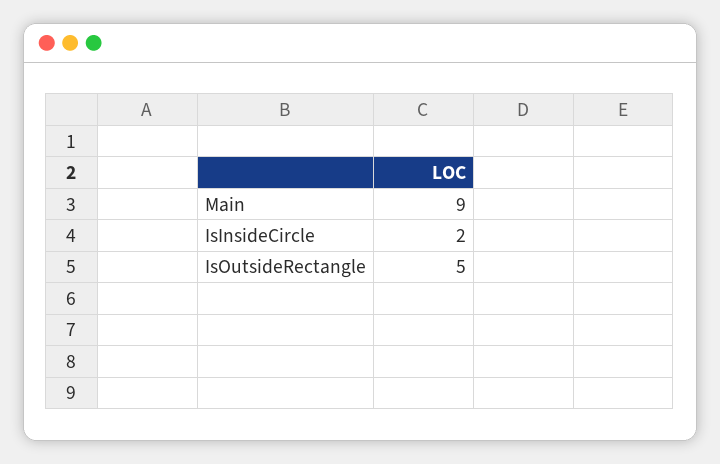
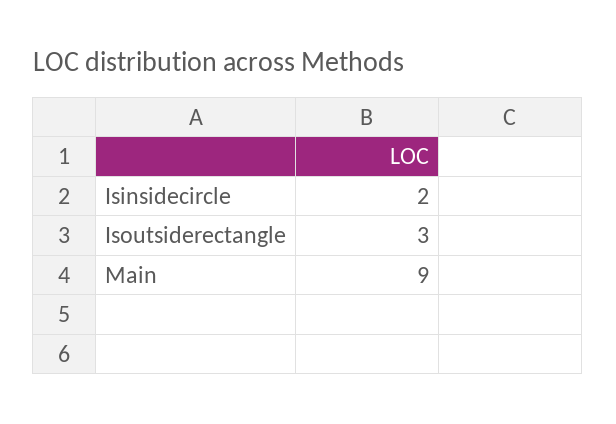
IsOutsideRectangle: 5 -> 3

